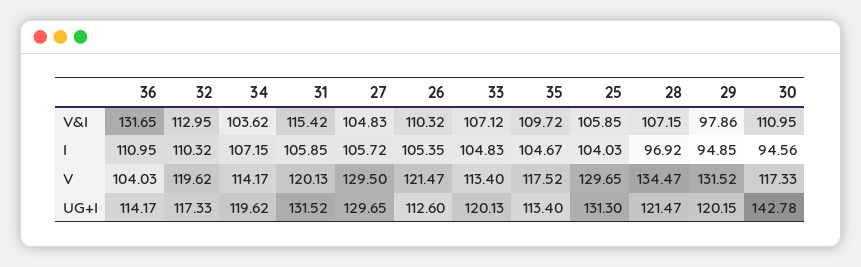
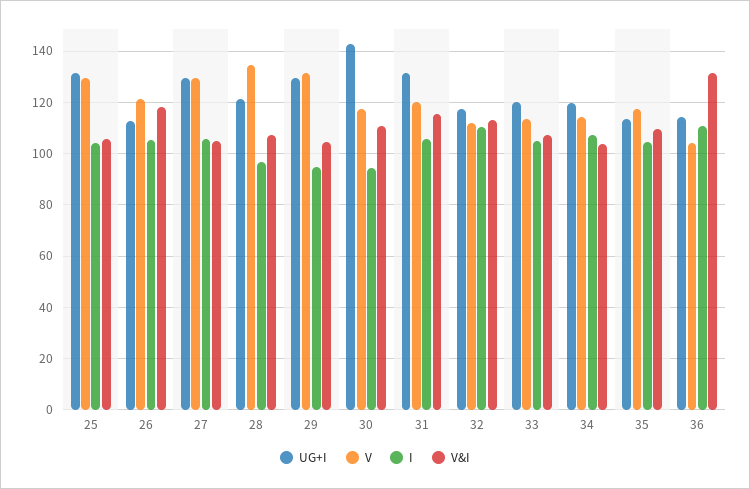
V&I, 26: 110.32 -> 117.5
V&I, 29: 97.86 -> 105
V, 32: 119.62 -> 112.5
UG+I, 29: 120.15 -> 130

